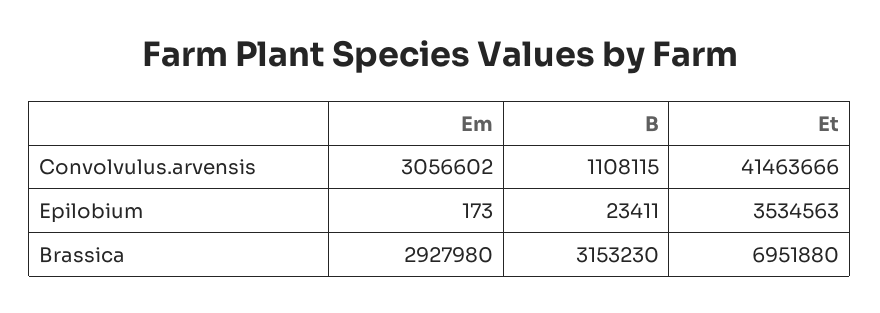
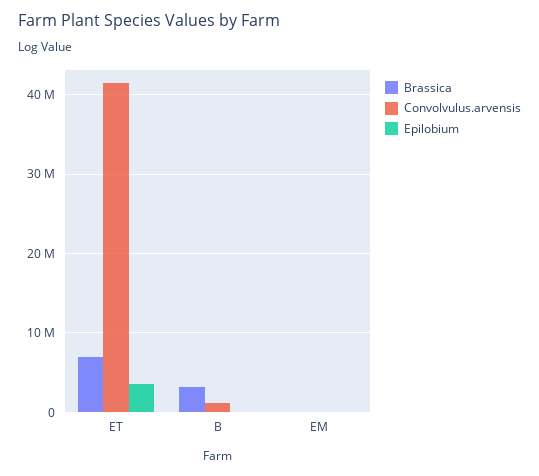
Convolvulus.arvensis, Em: 3056602 -> 0
Brassica, Em: 2927980 -> 0

